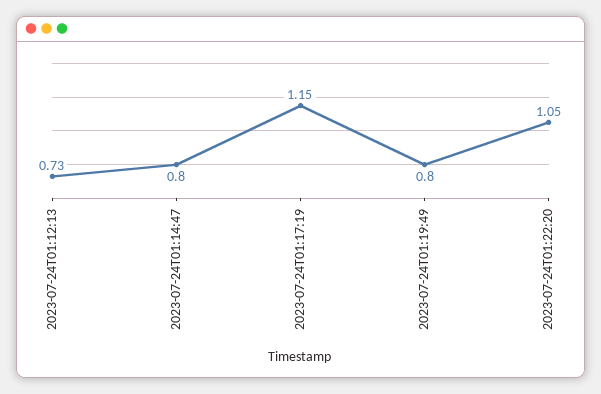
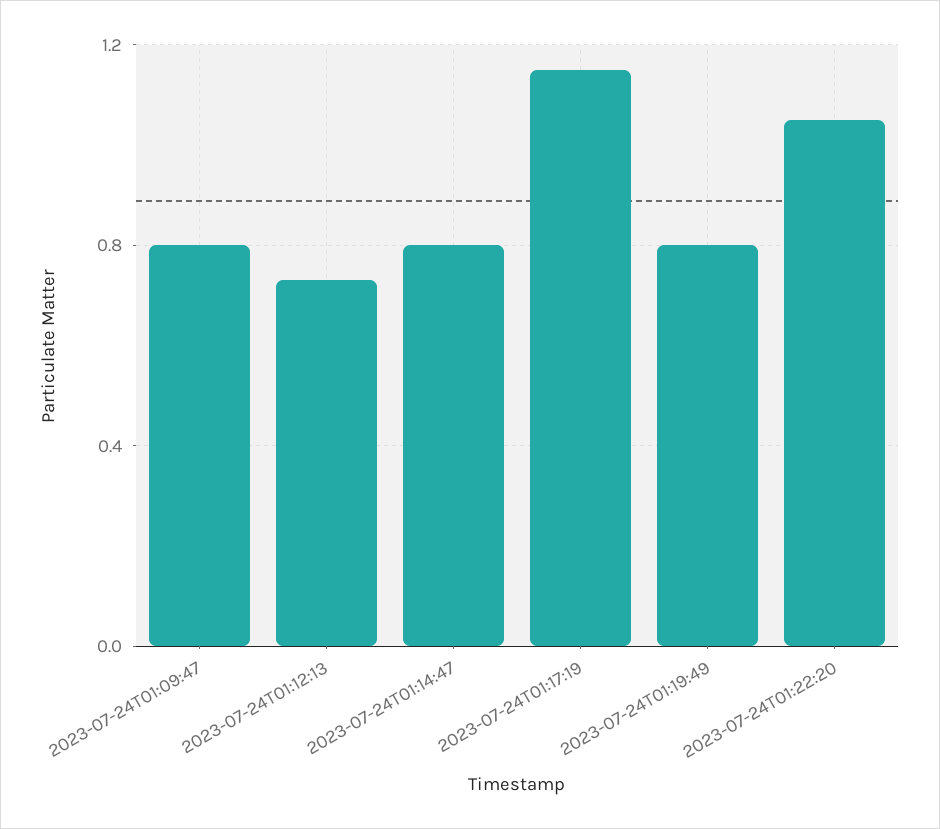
2023-07-24T01:09:47: none -> 0.8

